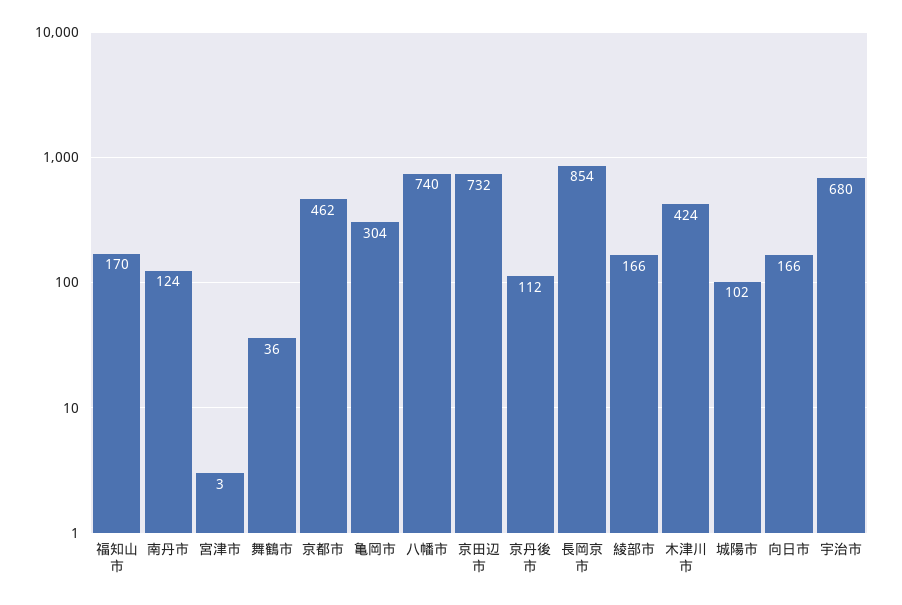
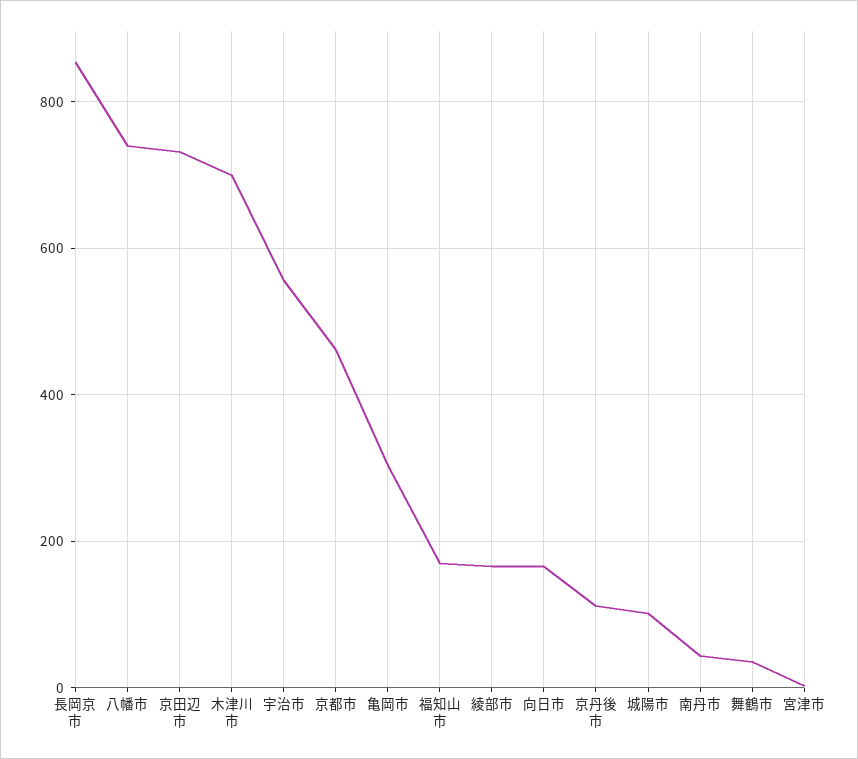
南丹市: 124 -> 40
木津川市: 424 -> 700
宇治市: 680 -> 560

